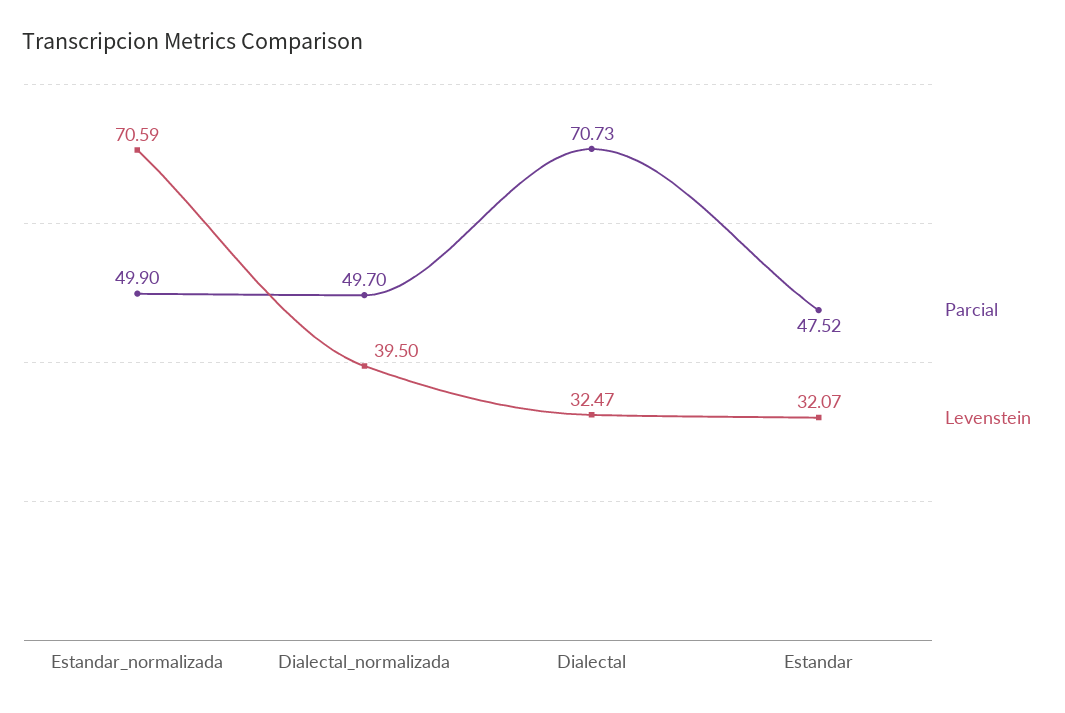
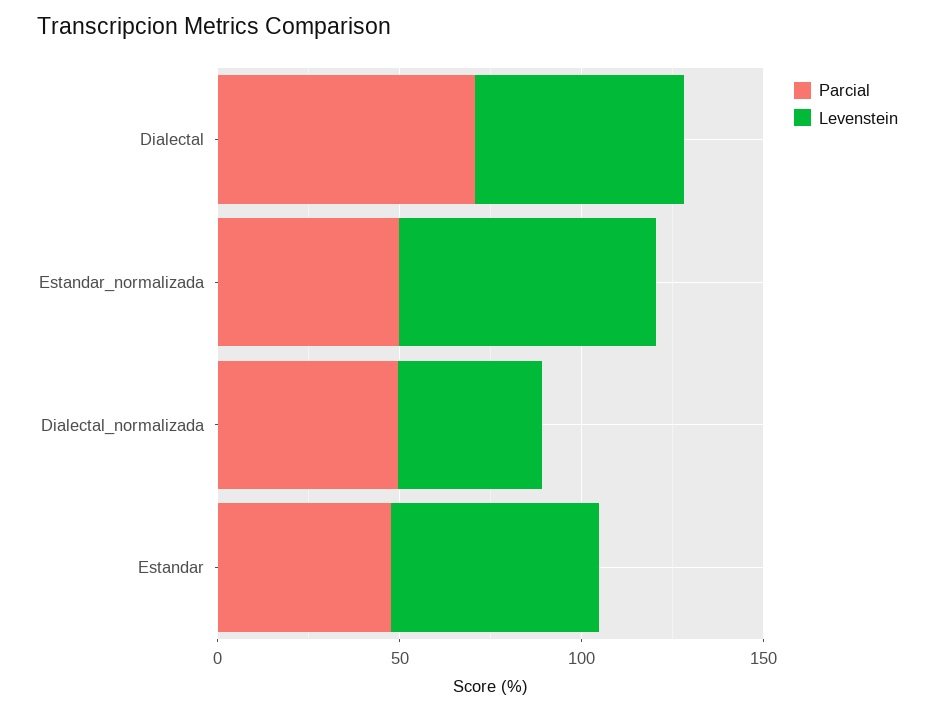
Levenstein, Dialectal: 32.47 -> 60
Levenstein, Estandar: 32.07 -> 60

